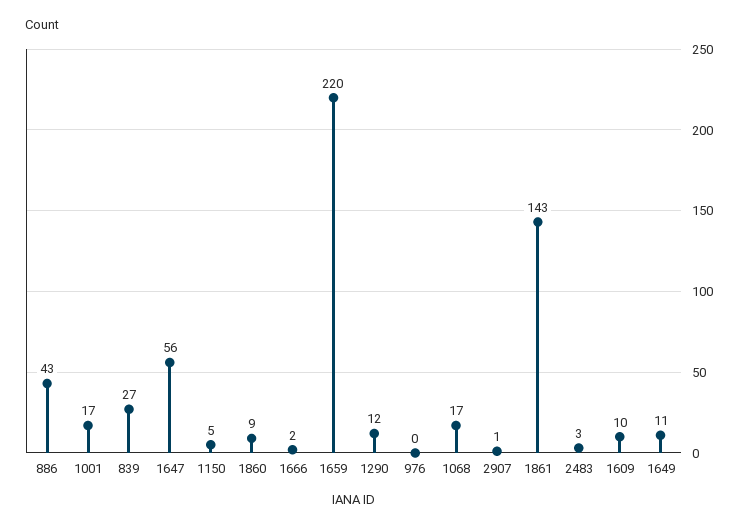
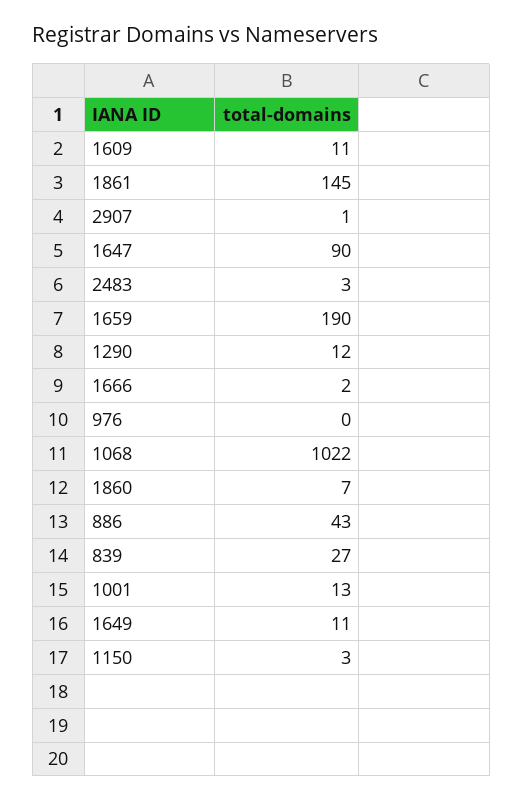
1001: 17 -> 13
1647: 56 -> 90
1150: 5 -> 3
1860: 9 -> 7
1659: 220 -> 190
1068: 17 -> 1022
1861: 143 -> 145
1609: 10 -> 11

